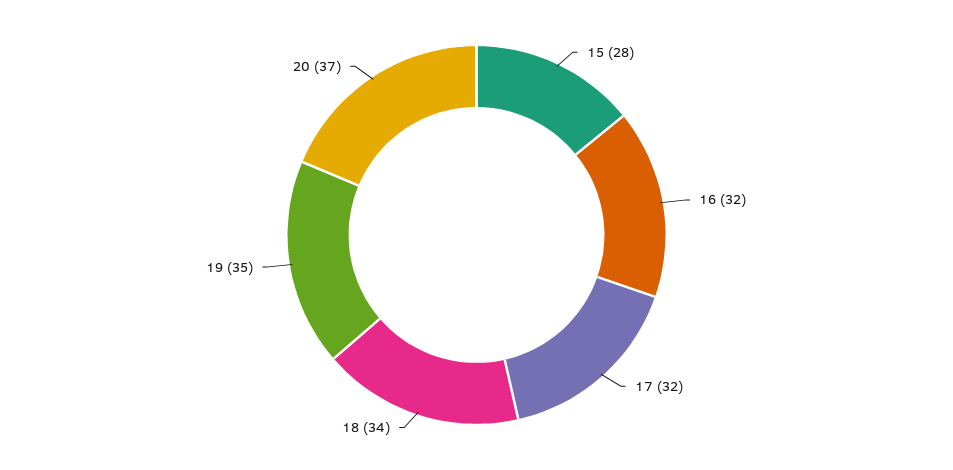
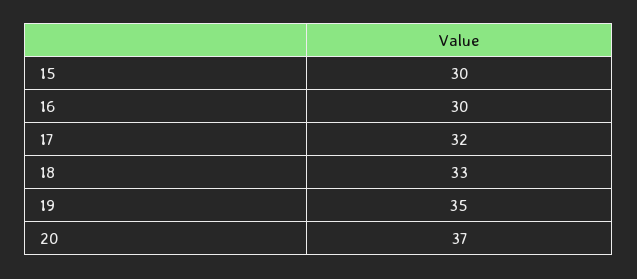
15: 28 -> 30
16: 32 -> 30
18: 34 -> 33

